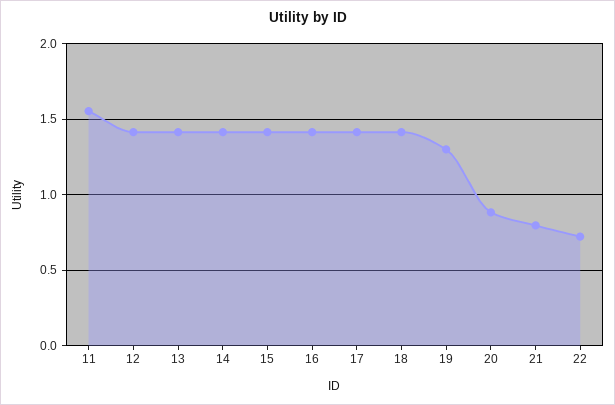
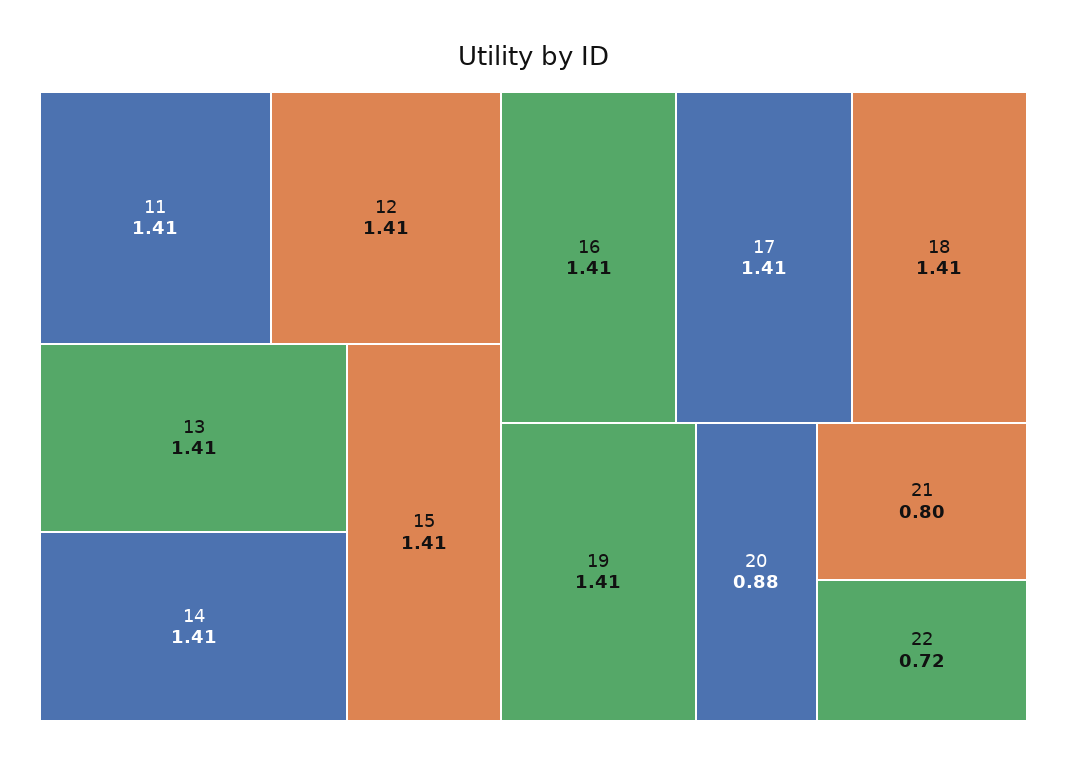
11: 1.55 -> 1.41
19: 1.3 -> 1.41

